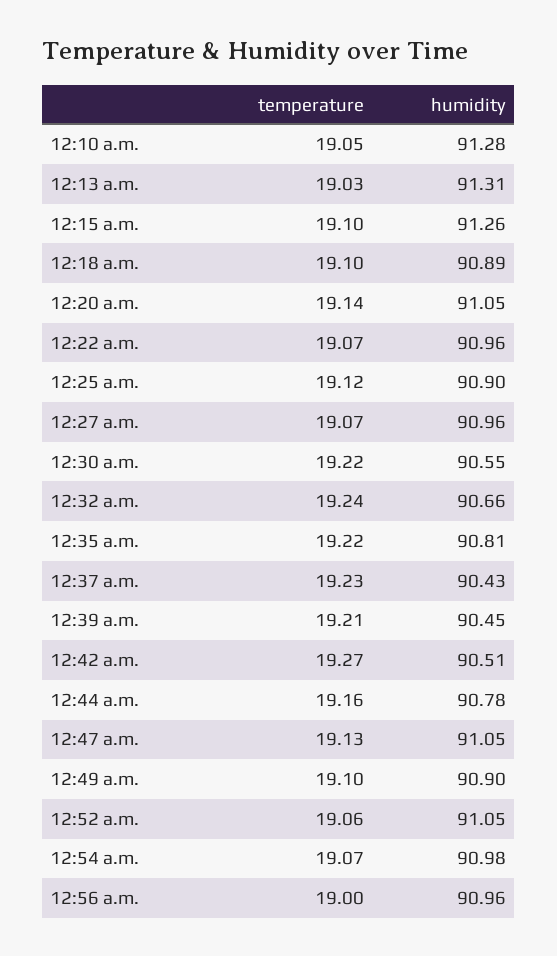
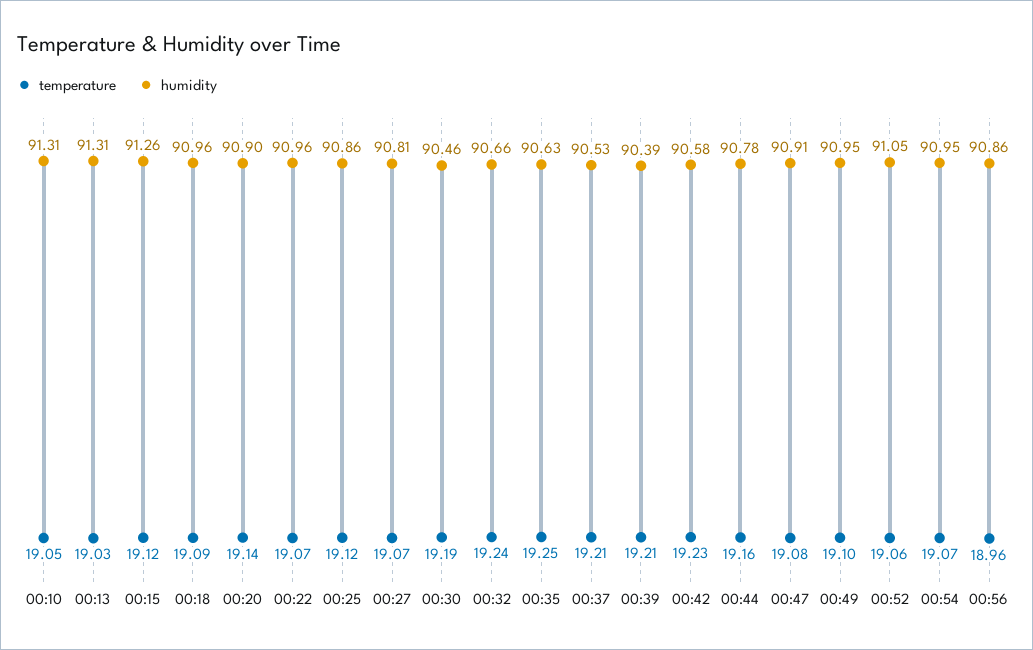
humidity, 12:10 a.m.: 91.28 -> 91.31
temperature, 12:15 a.m.: 19.1 -> 19.12
temperature, 12:18 a.m.: 19.1 -> 19.09
humidity, 12:18 a.m.: 90.89 -> 90.96
humidity, 12:20 a.m.: 91.05 -> 90.9
humidity, 12:25 a.m.: 90.9 -> 90.86
humidity, 12:27 a.m.: 90.96 -> 90.81
temperature, 12:30 a.m.: 19.22 -> 19.19
humidity, 12:30 a.m.: 90.55 -> 90.46
temperature, 12:35 a.m.: 19.22 -> 19.25
humidity, 12:35 a.m.: 90.81 -> 90.63
temperature, 12:37 a.m.: 19.23 -> 19.21
humidity, 12:37 a.m.: 90.43 -> 90.53
humidity, 12:39 a.m.: 90.45 -> 90.39
temperature, 12:42 a.m.: 19.27 -> 19.23
humidity, 12:42 a.m.: 90.51 -> 90.58
temperature, 12:47 a.m.: 19.13 -> 19.08
humidity, 12:47 a.m.: 91.05 -> 90.91
humidity, 12:49 a.m.: 90.9 -> 90.95
humidity, 12:54 a.m.: 90.98 -> 90.95
temperature, 12:56 a.m.: 19 -> 18.96
humidity, 12:56 a.m.: 90.96 -> 90.86

